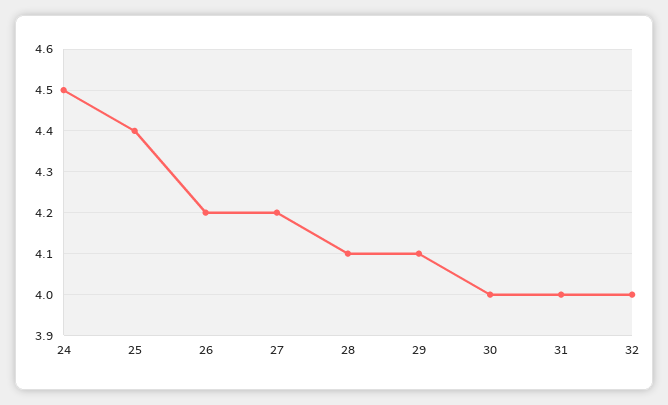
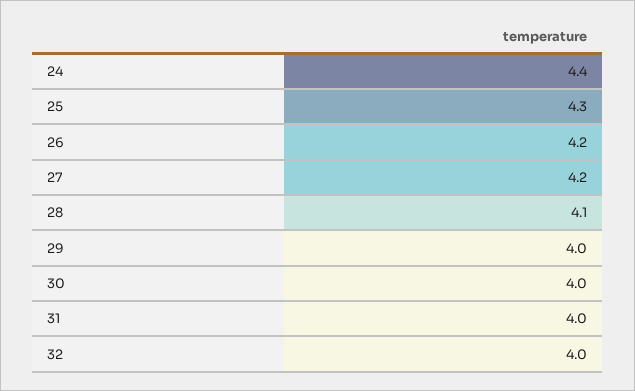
24: 4.5 -> 4.4
25: 4.4 -> 4.3
29: 4.1 -> 4

